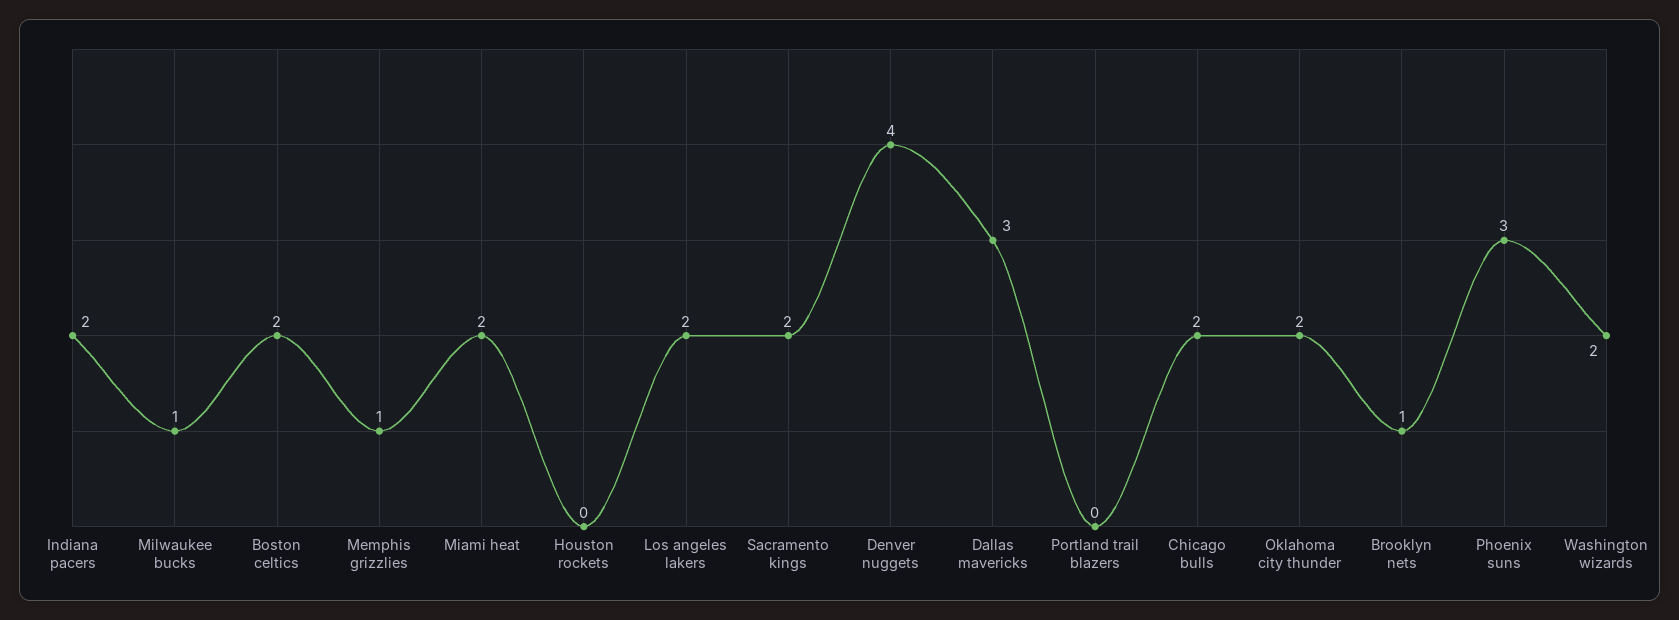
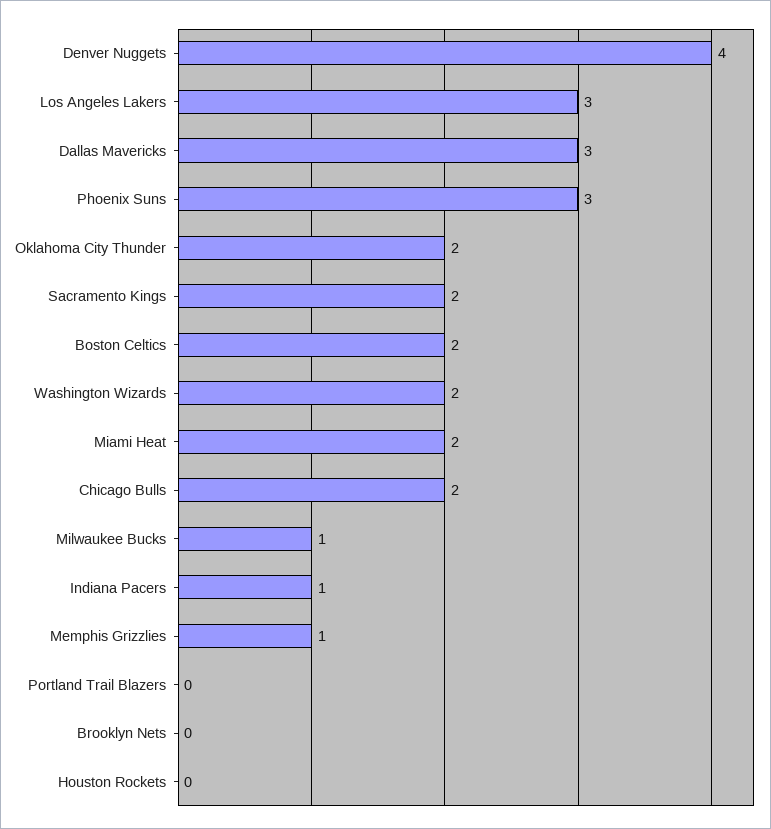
Indiana pacers: 2 -> 1
Los angeles lakers: 2 -> 3
Brooklyn nets: 1 -> 0

